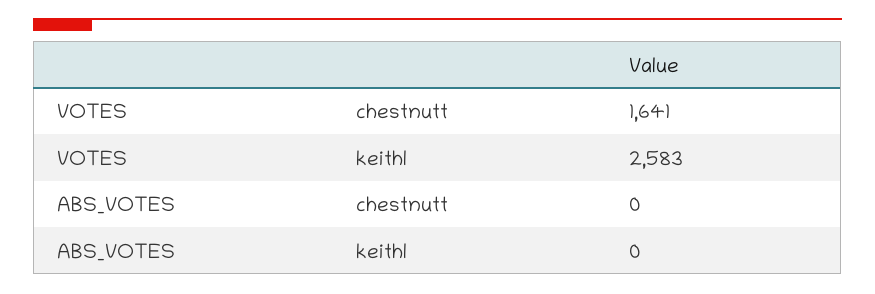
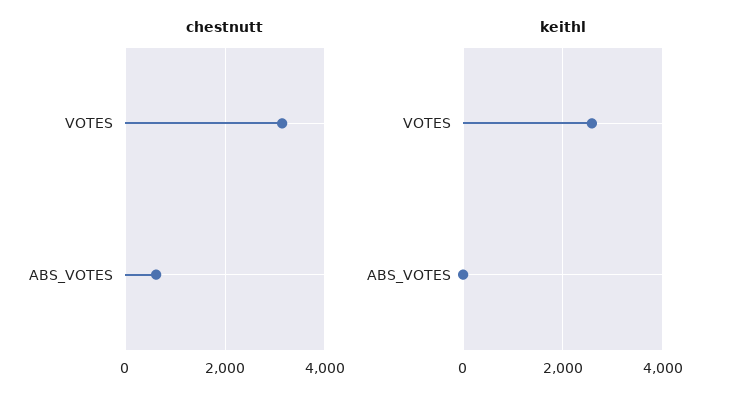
chestnutt, VOTES: 1641 -> 3200
chestnutt, ABS_VOTES: 0 -> 600

